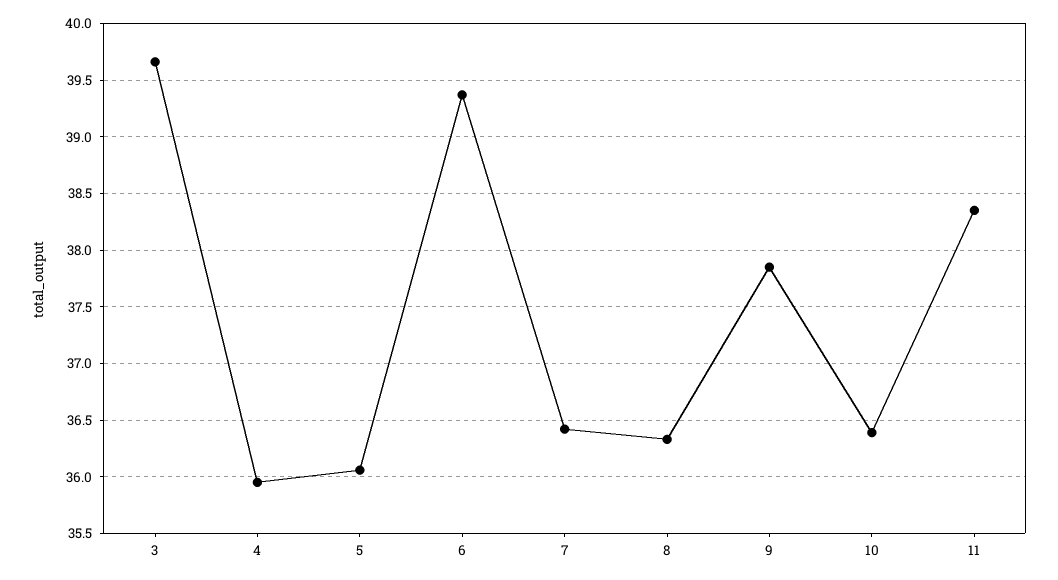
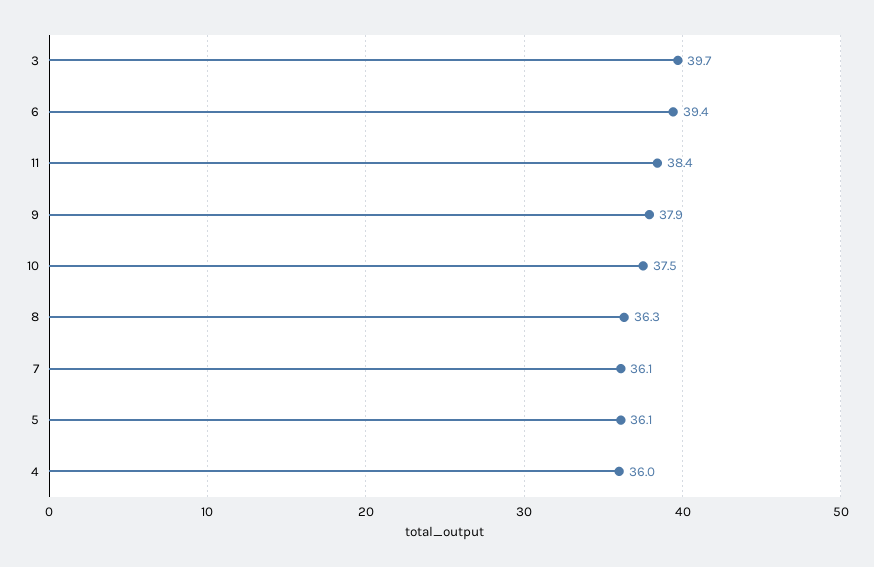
7: 36.4 -> 36.1
10: 36.4 -> 37.5

